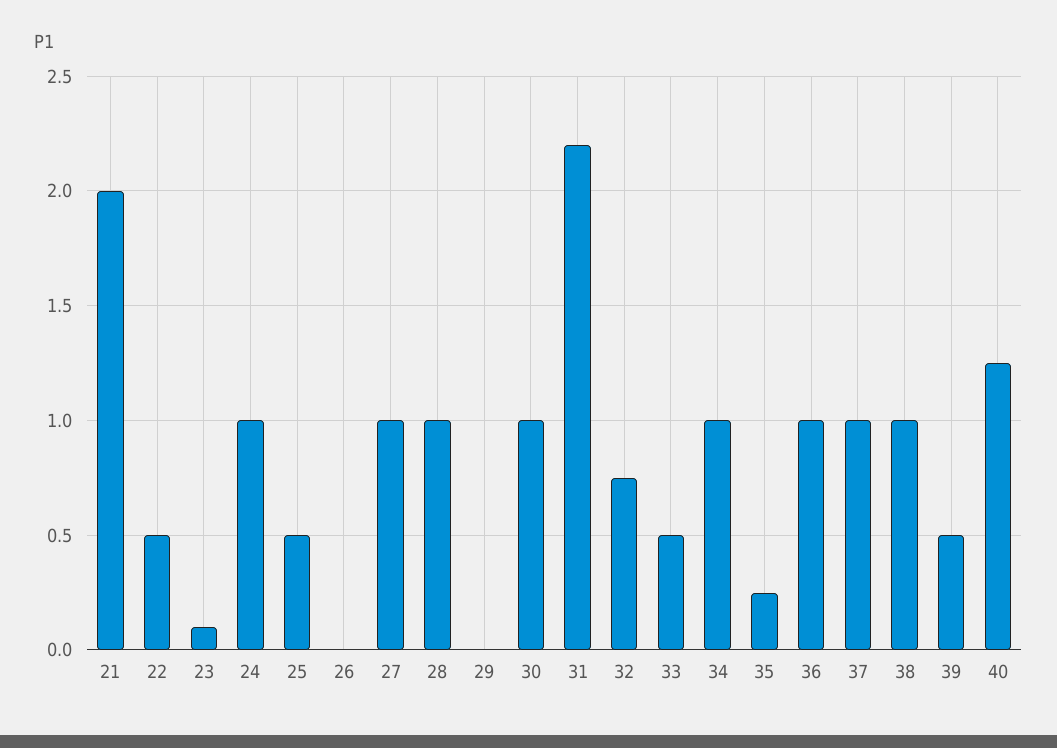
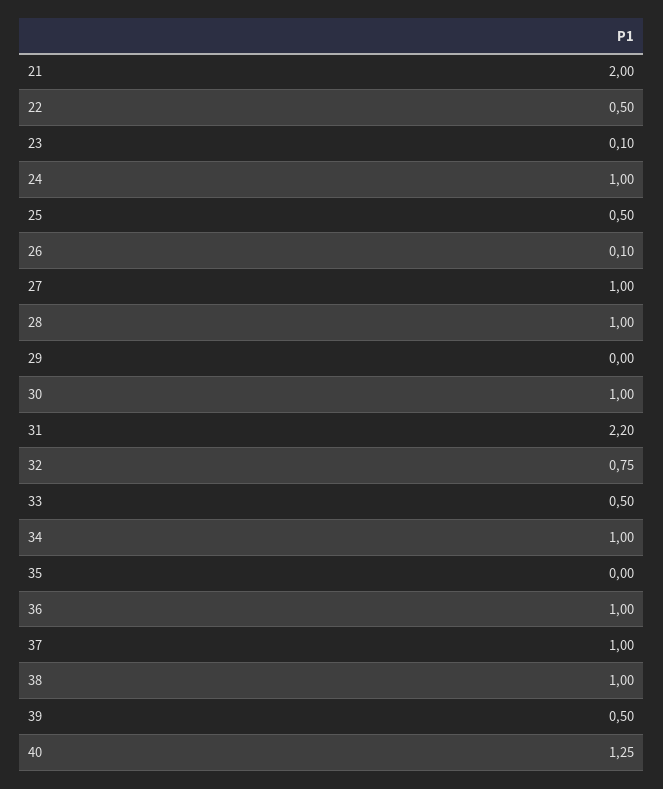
26: 0 -> 0.1
35: 0.25 -> 0

